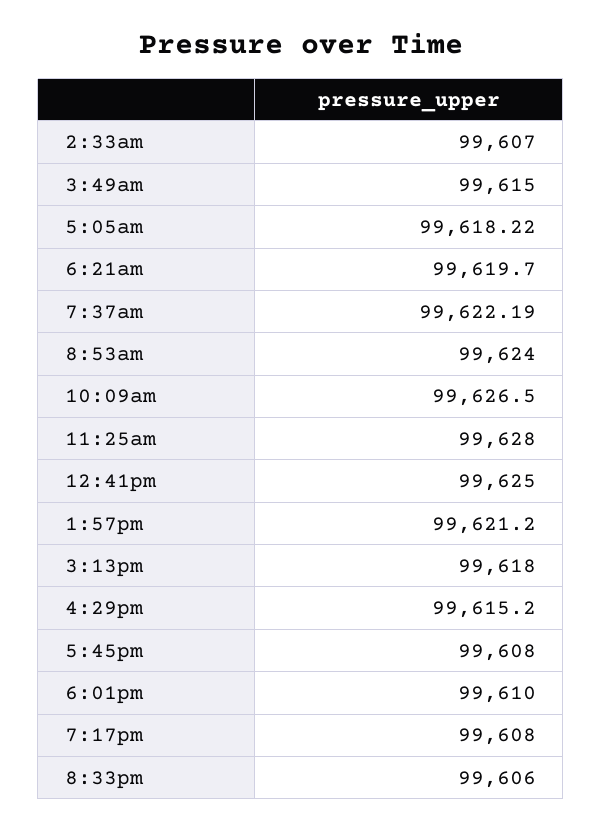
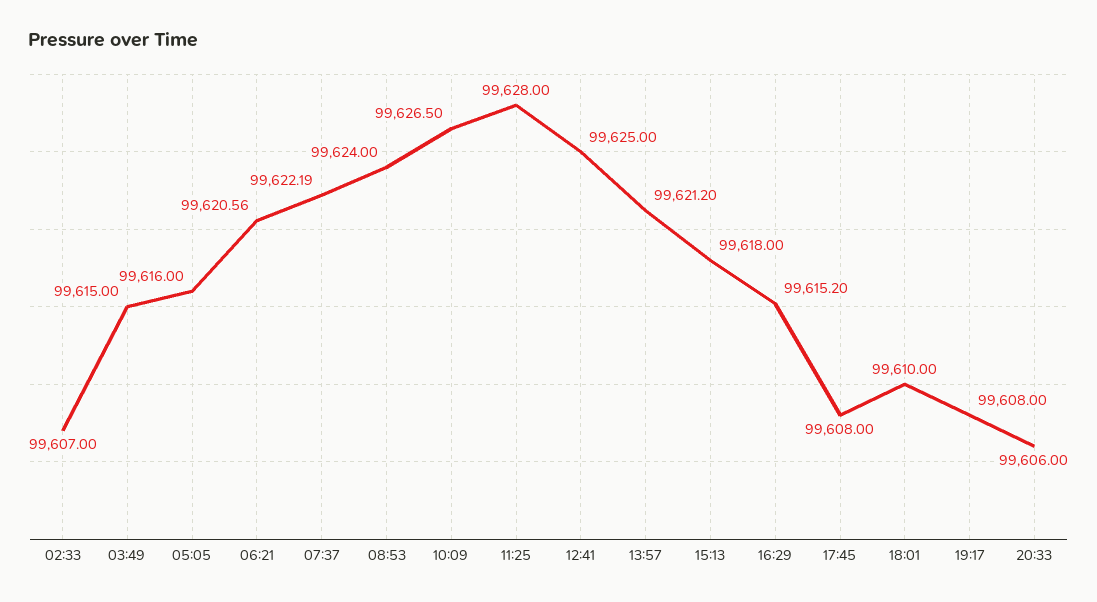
5:05am: 99618.22 -> 99616
6:21am: 99619.7 -> 99620.56

